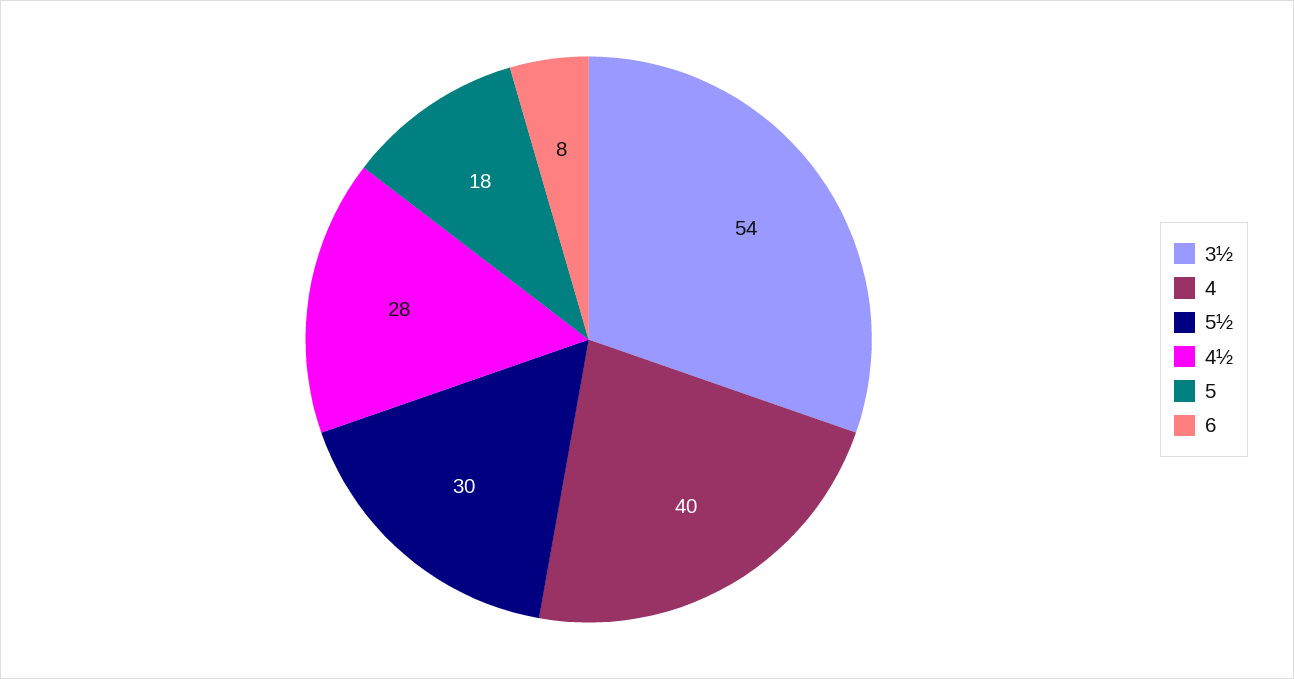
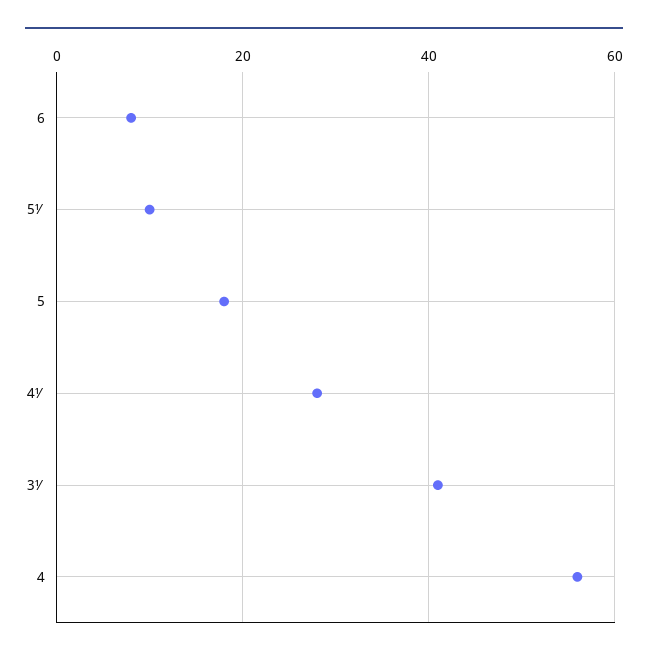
3½: 54 -> 40
4: 40 -> 55
5½: 30 -> 10

